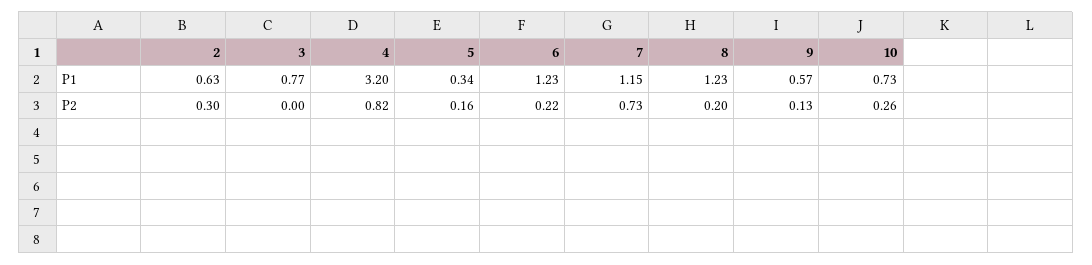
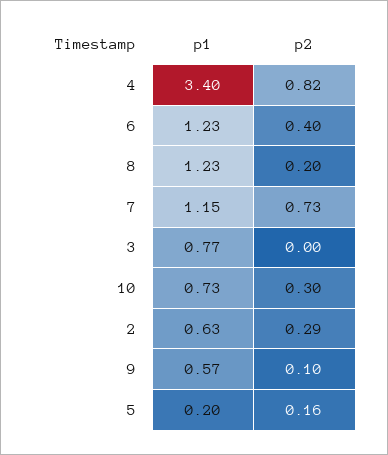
4, P1: 3.2 -> 3.4
5, P1: 0.34 -> 0.2
2, P2: 0.3 -> 0.29
6, P2: 0.22 -> 0.4
9, P2: 0.13 -> 0.1
10, P2: 0.26 -> 0.3

